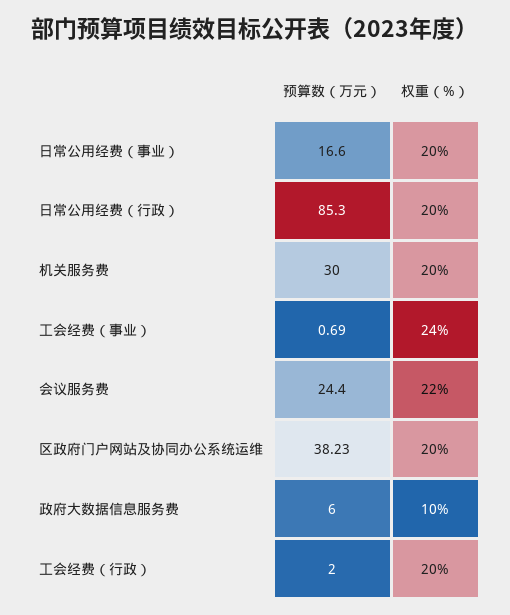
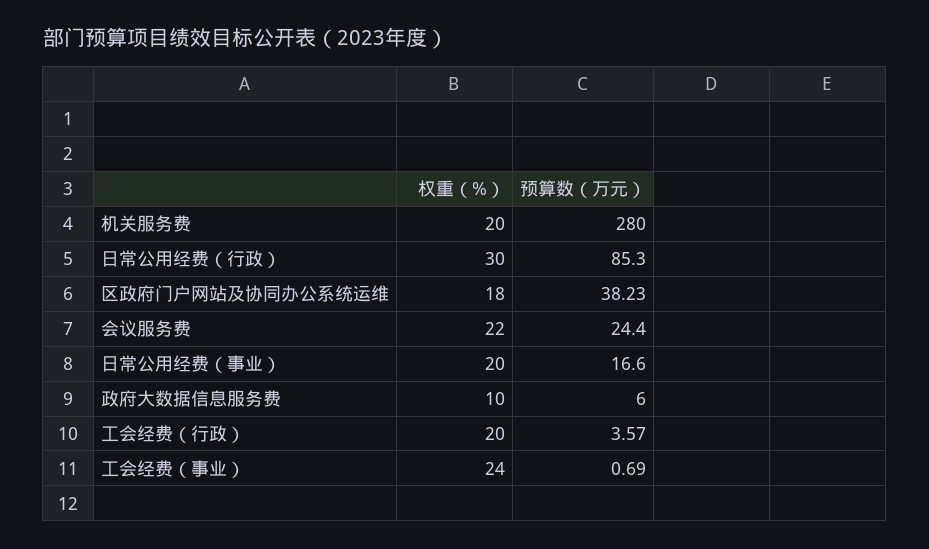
权重（%）, 日常公用经费（行政）: 20 -> 30
预算数（万元）, 机关服务费: 30 -> 280
权重（%）, 区政府门户网站及协同办公系统运维: 20 -> 18
预算数（万元）, 工会经费（行政）: 2 -> 3.57

